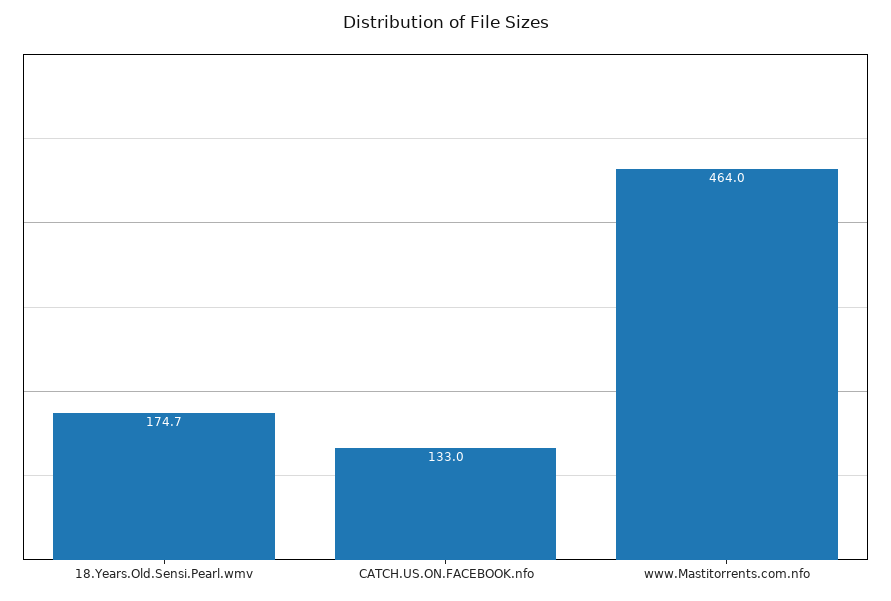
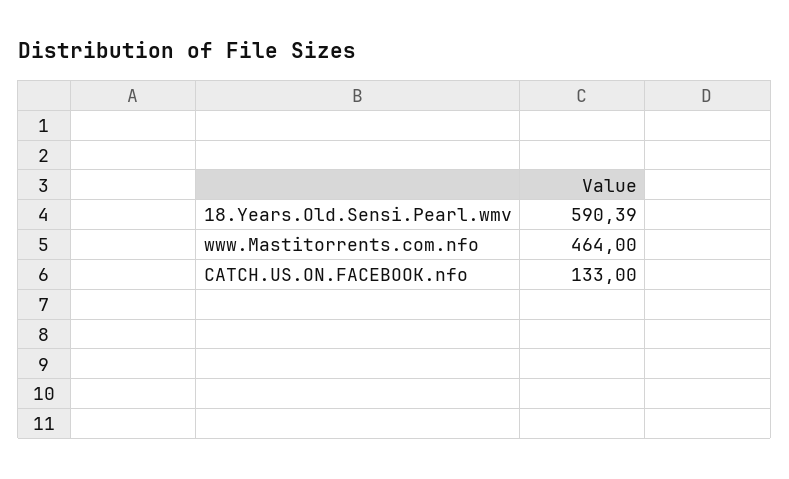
18.Years.Old.Sensi.Pearl.wmv: 174.7 -> 590.39

